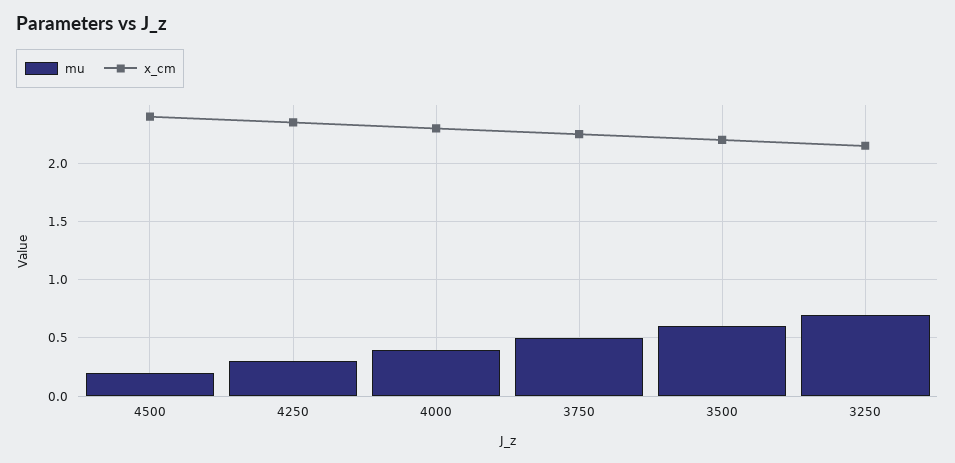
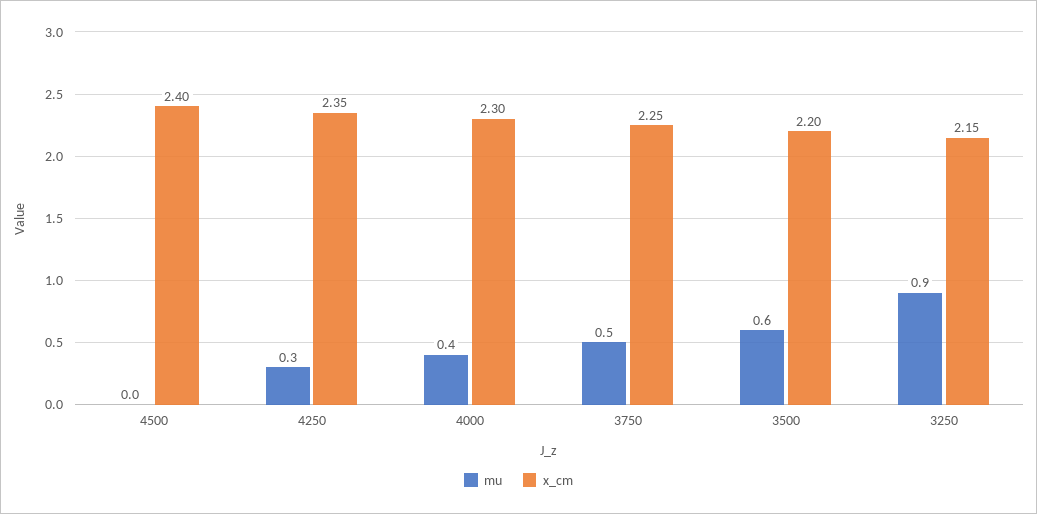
mu, 4500: 0.2 -> 0
mu, 3250: 0.7 -> 0.9

